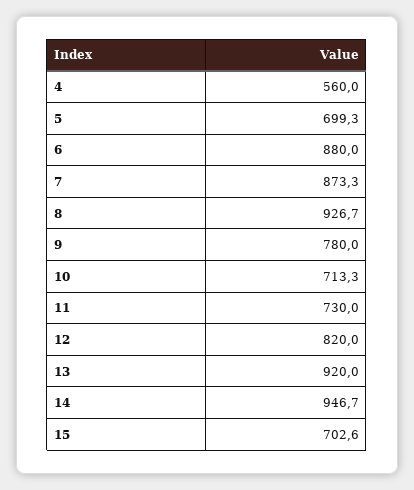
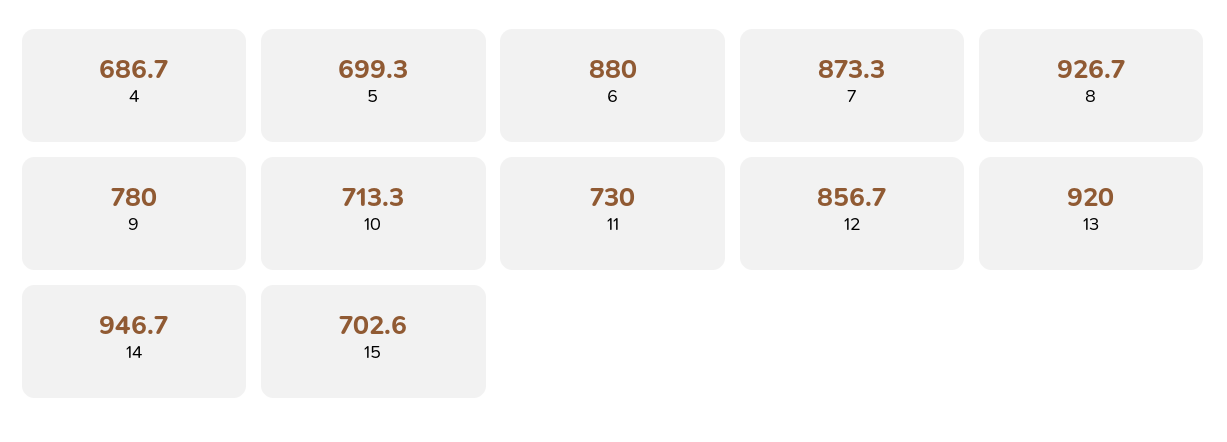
4: 560 -> 686.7
12: 820 -> 856.7

